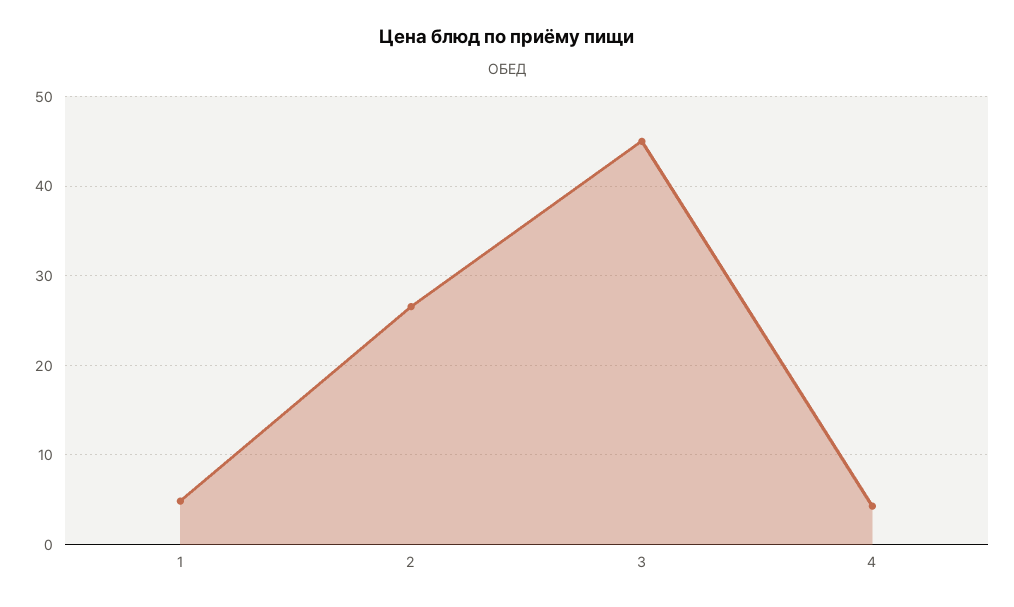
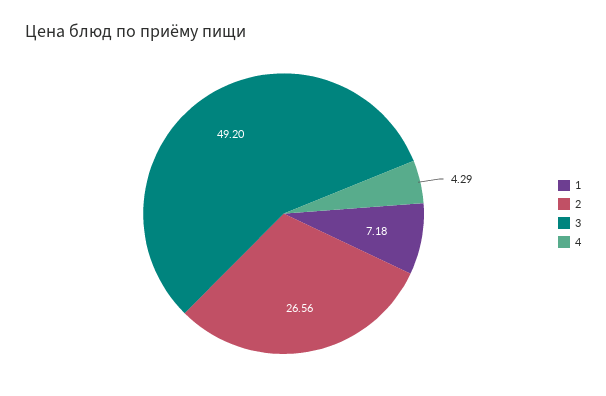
1: 5 -> 7.18
3: 45 -> 49.2

